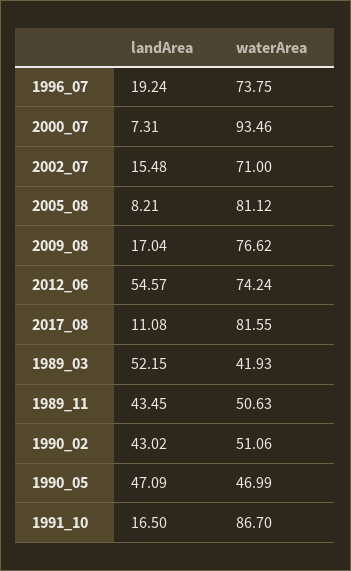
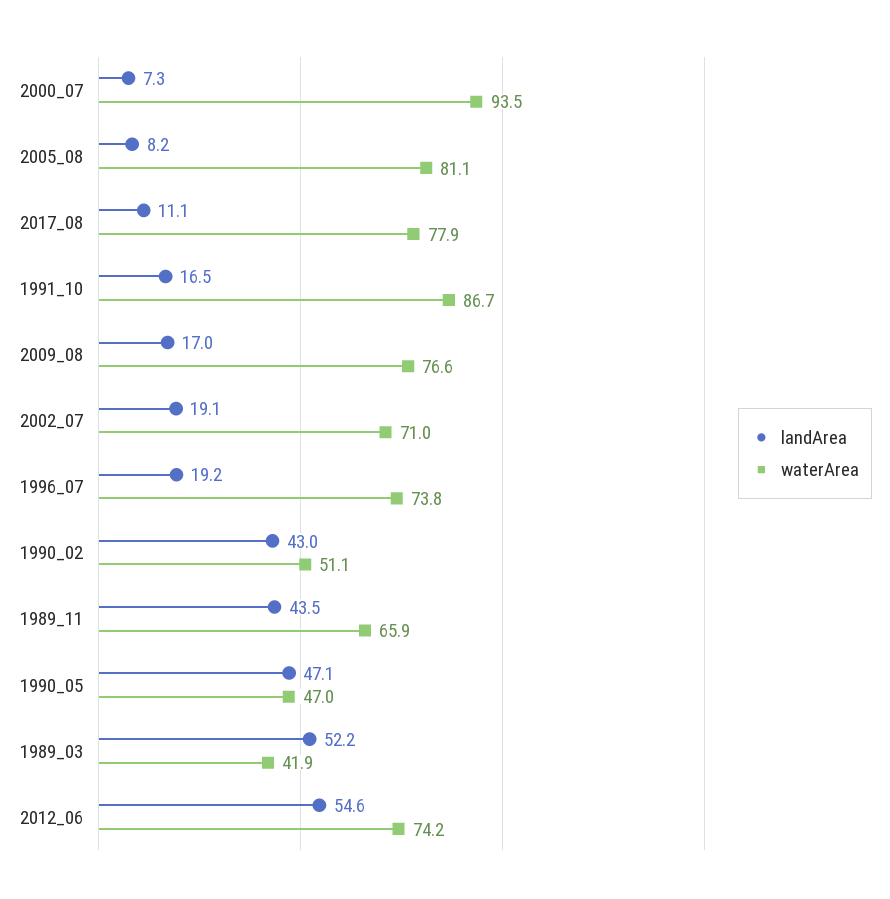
landArea, 2002_07: 15.48 -> 19.1
waterArea, 2017_08: 81.55 -> 77.9
waterArea, 1989_11: 50.63 -> 65.9

